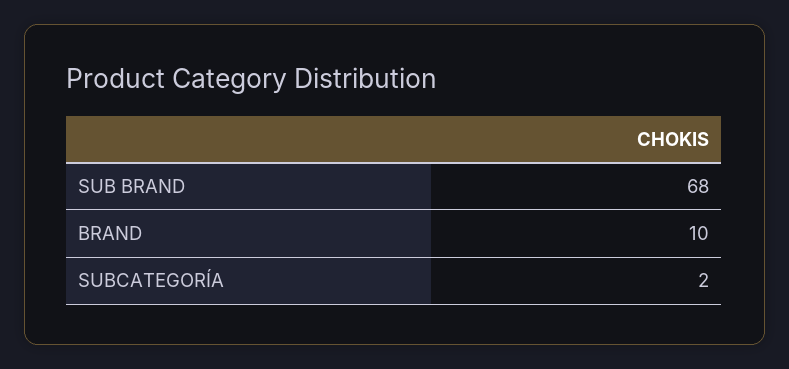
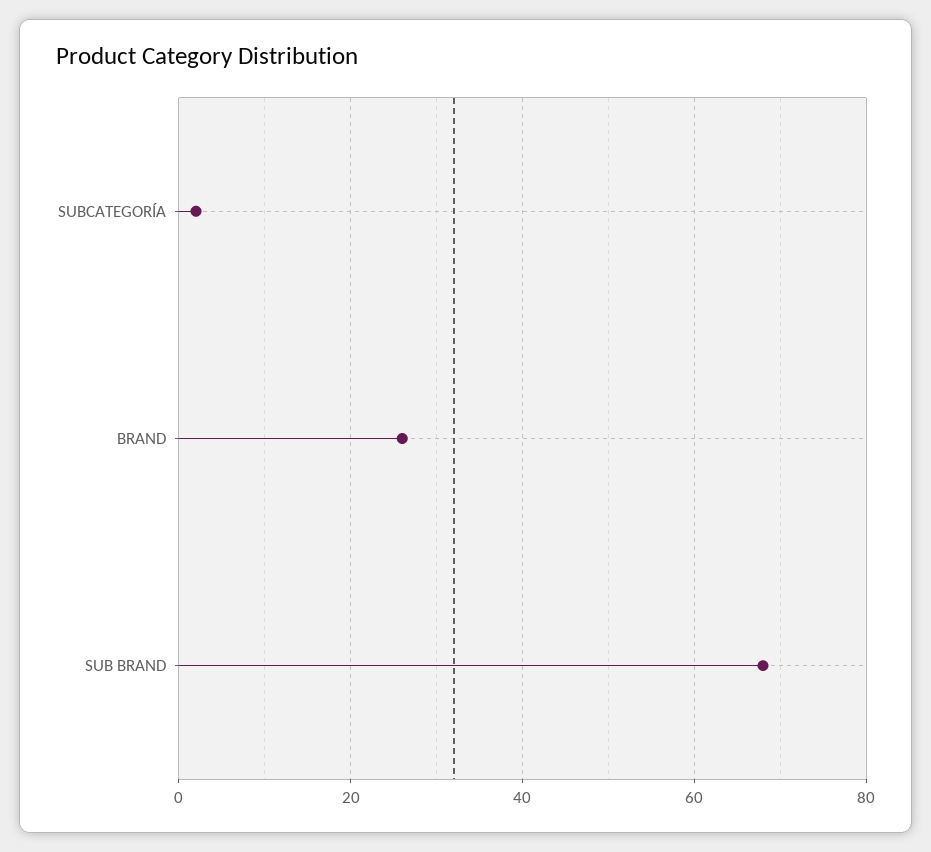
BRAND: 10 -> 25

